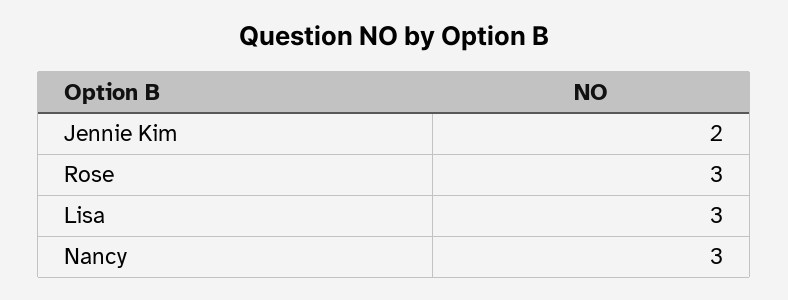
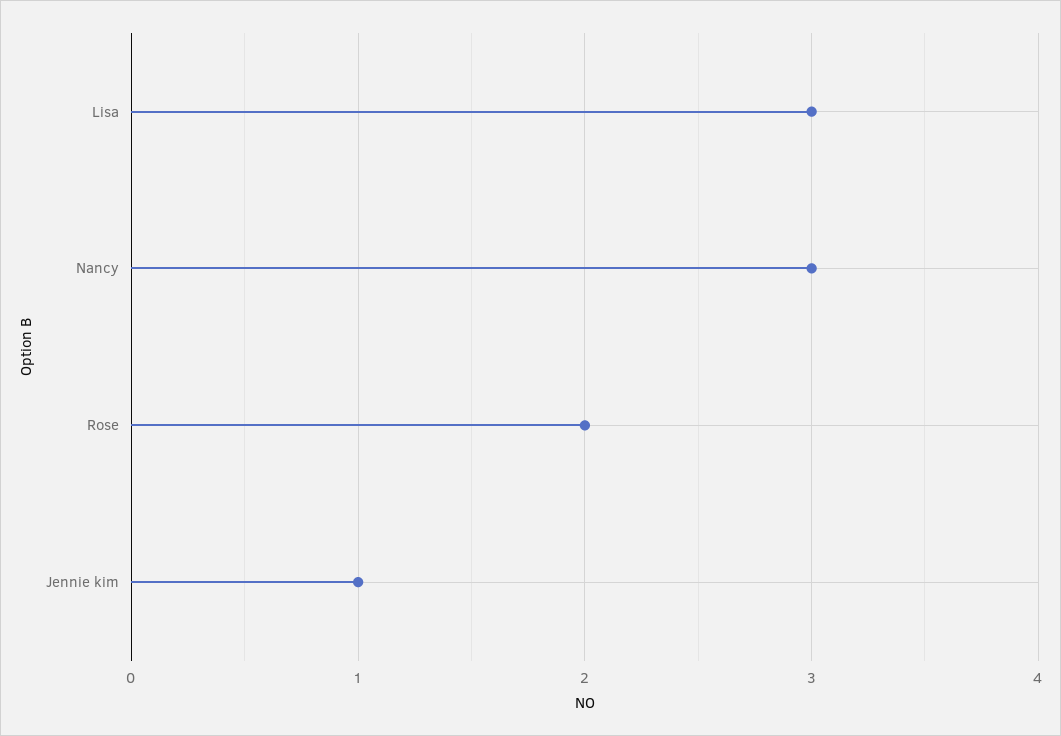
Jennie Kim: 2 -> 1
Rose: 3 -> 2

